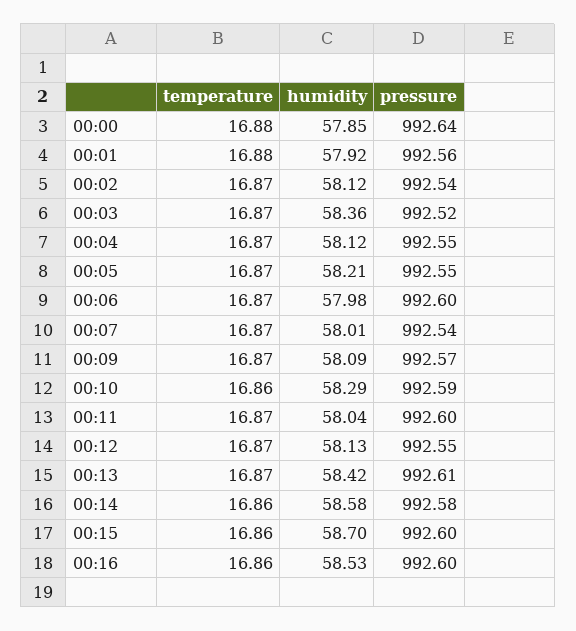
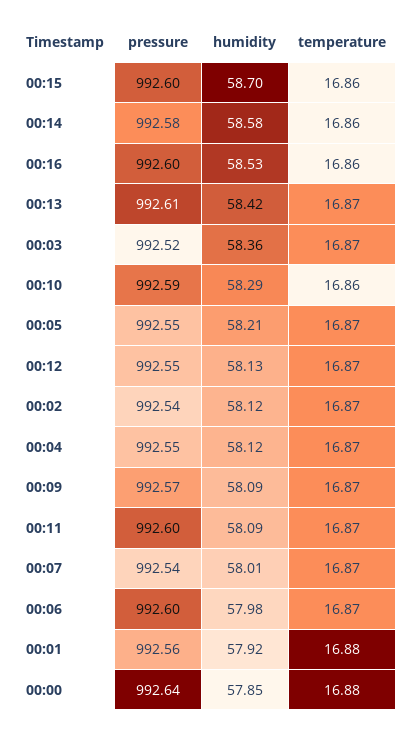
humidity, 00:11: 58.04 -> 58.09

